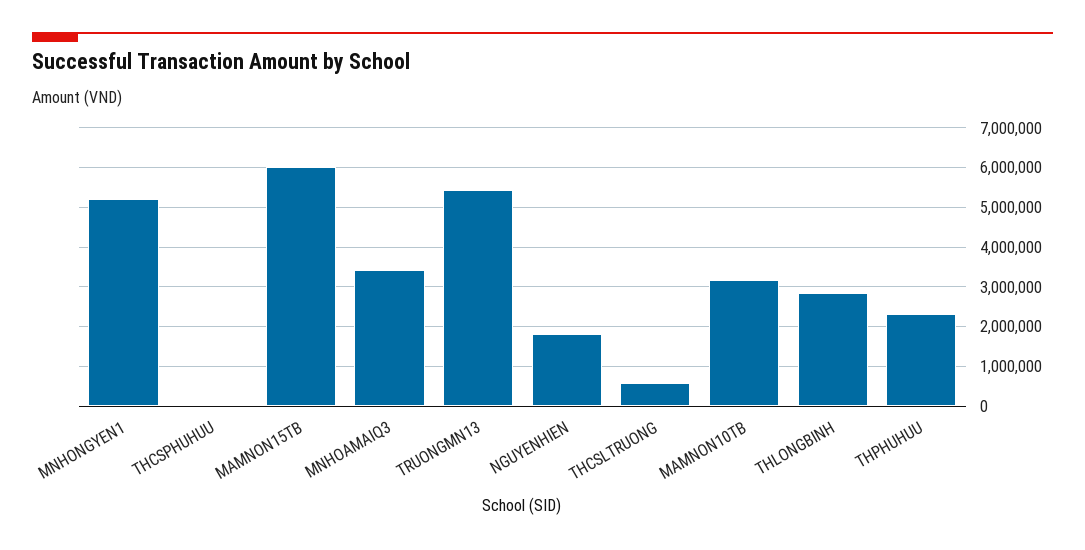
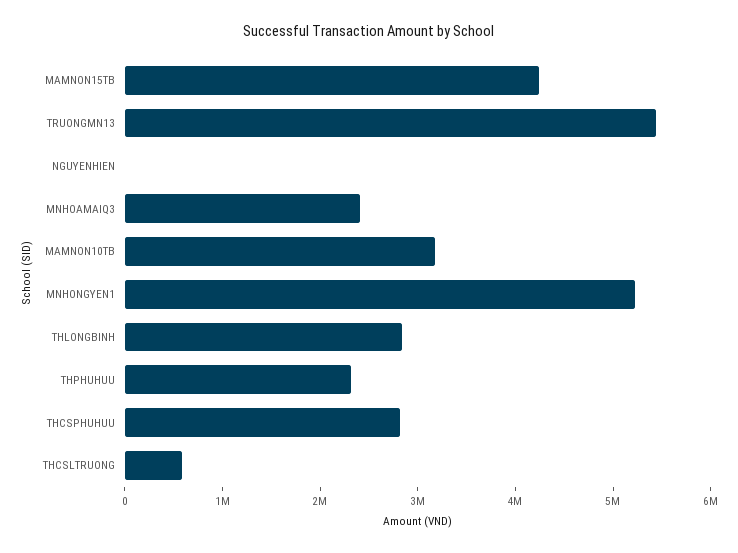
THCSPHUHUU: 0 -> 2800000
MAMNON15TB: 6000000 -> 4200000
MNHOAMAIQ3: 3400000 -> 2400000
NGUYENHIEN: 1800000 -> 0

